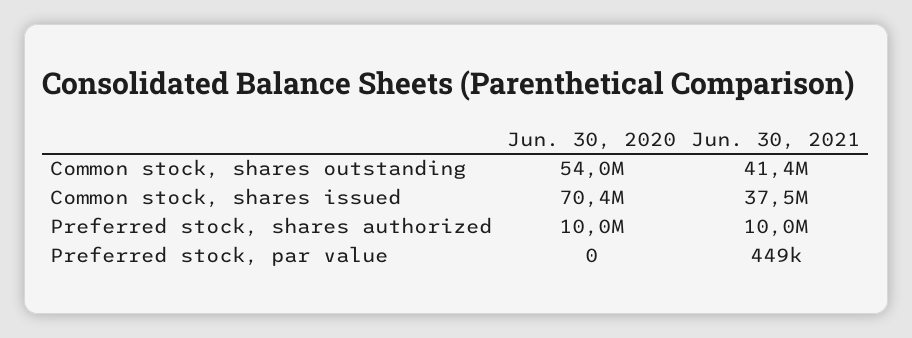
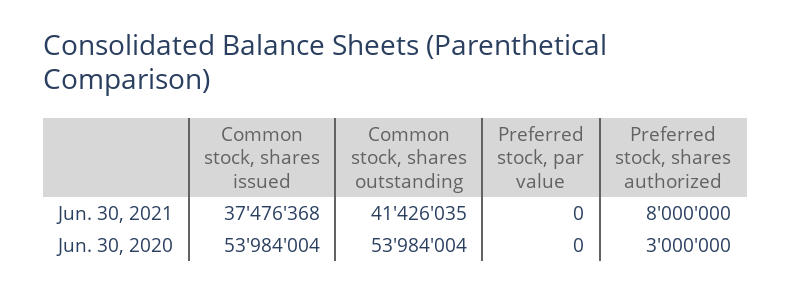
Jun. 30, 2020, Common stock, shares issued: 70400000 -> 53984004
Jun. 30, 2020, Preferred stock, shares authorized: 10000000 -> 3000000
Jun. 30, 2021, Preferred stock, shares authorized: 10000000 -> 8000000
Jun. 30, 2021, Preferred stock, par value: 449000 -> 0

